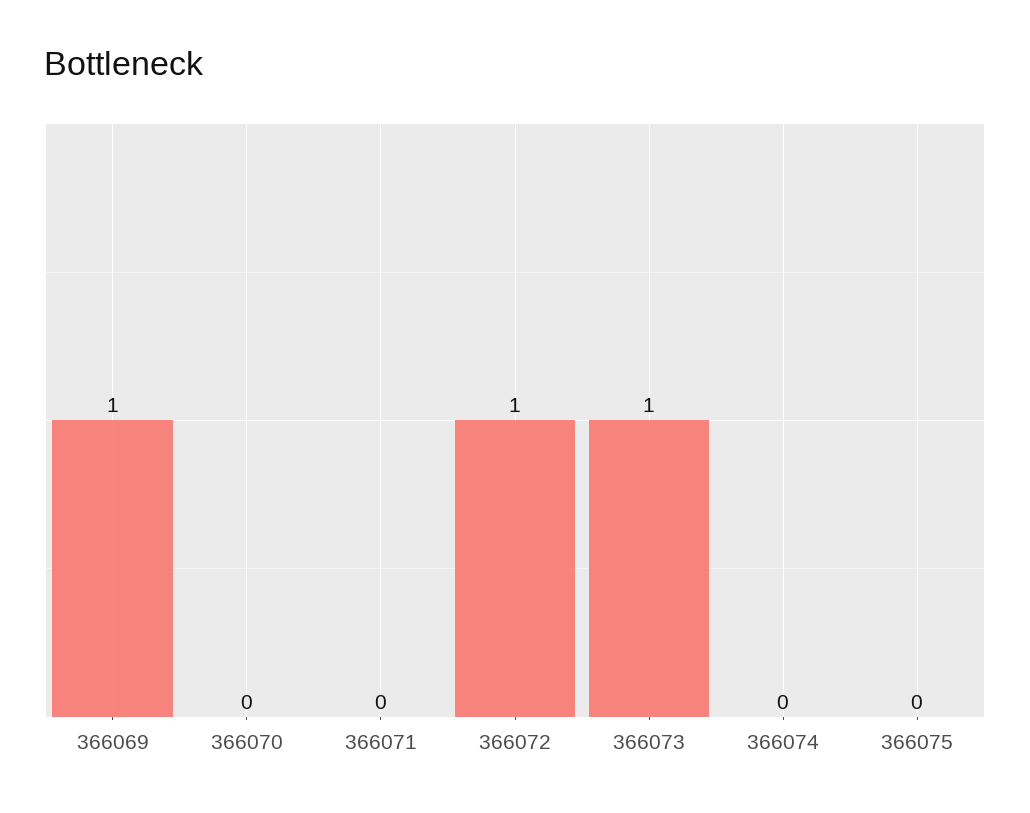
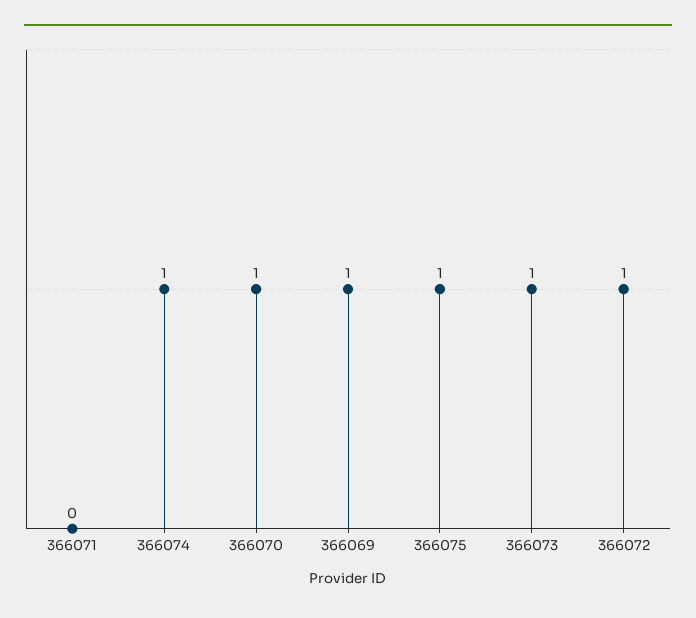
366070: 0 -> 1
366074: 0 -> 1
366075: 0 -> 1

